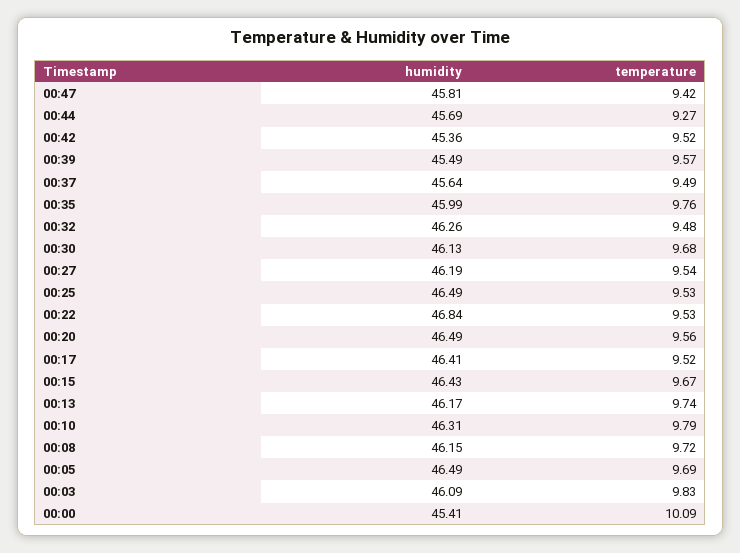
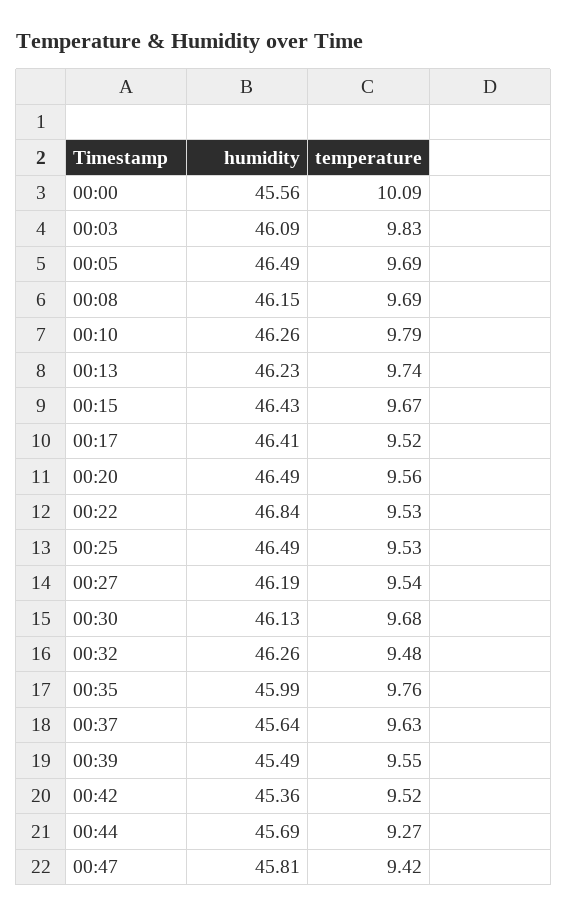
temperature, 00:39: 9.57 -> 9.55
temperature, 00:37: 9.49 -> 9.63
humidity, 00:13: 46.17 -> 46.23
humidity, 00:10: 46.31 -> 46.26
temperature, 00:08: 9.72 -> 9.69
humidity, 00:00: 45.41 -> 45.56

